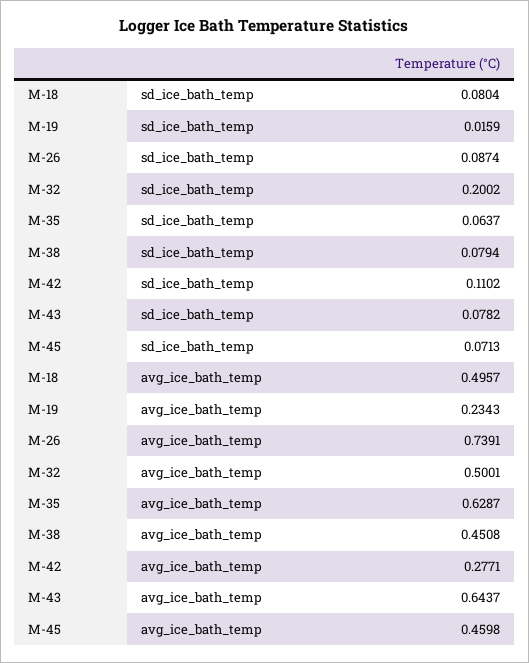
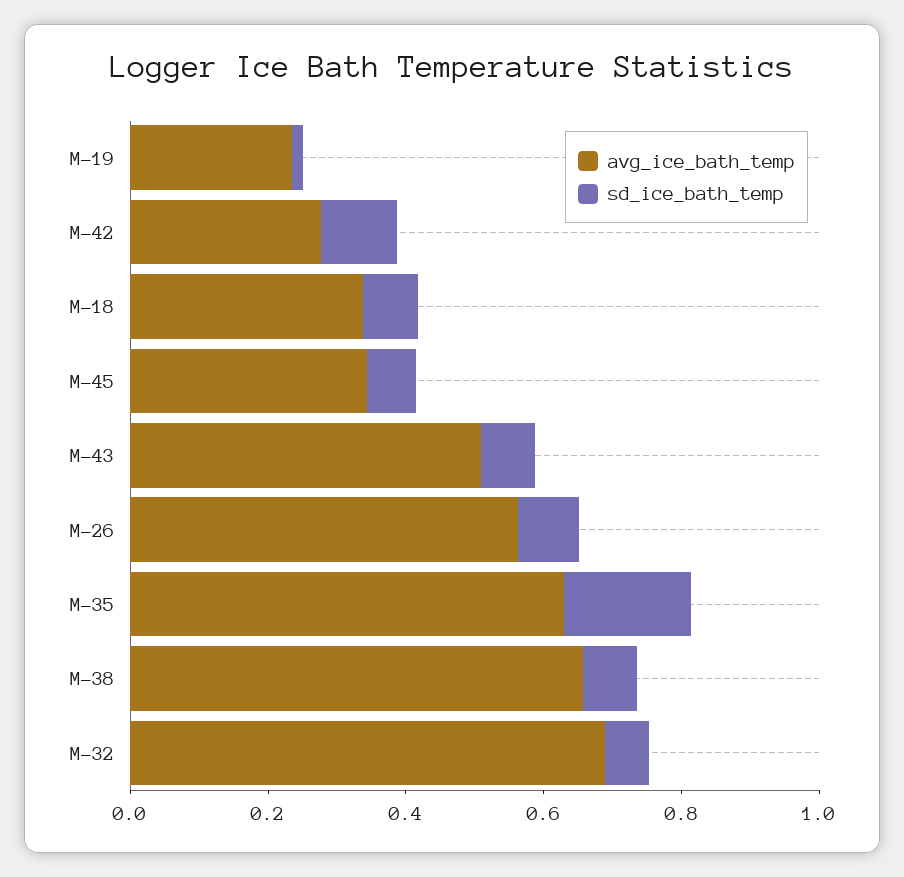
sd_ice_bath_temp, M-32: 0.2002 -> 0.05
sd_ice_bath_temp, M-35: 0.0637 -> 0.2
avg_ice_bath_temp, M-18: 0.4957 -> 0.35
avg_ice_bath_temp, M-26: 0.7391 -> 0.55
avg_ice_bath_temp, M-32: 0.5001 -> 0.7
avg_ice_bath_temp, M-38: 0.4508 -> 0.65
avg_ice_bath_temp, M-43: 0.6437 -> 0.5
avg_ice_bath_temp, M-45: 0.4598 -> 0.35

